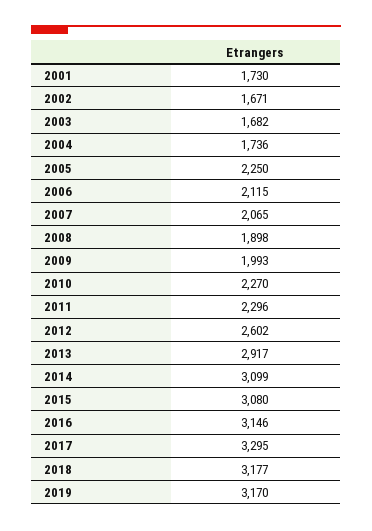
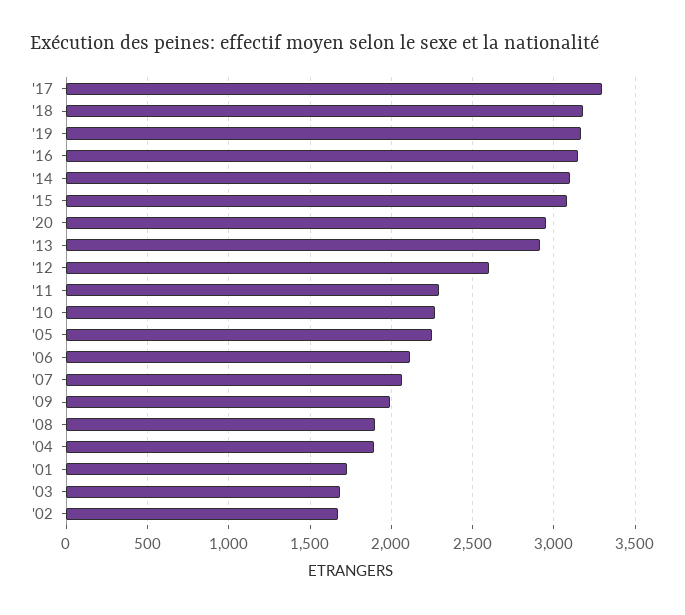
2004: 1736 -> 1900
'20: none -> 2950

